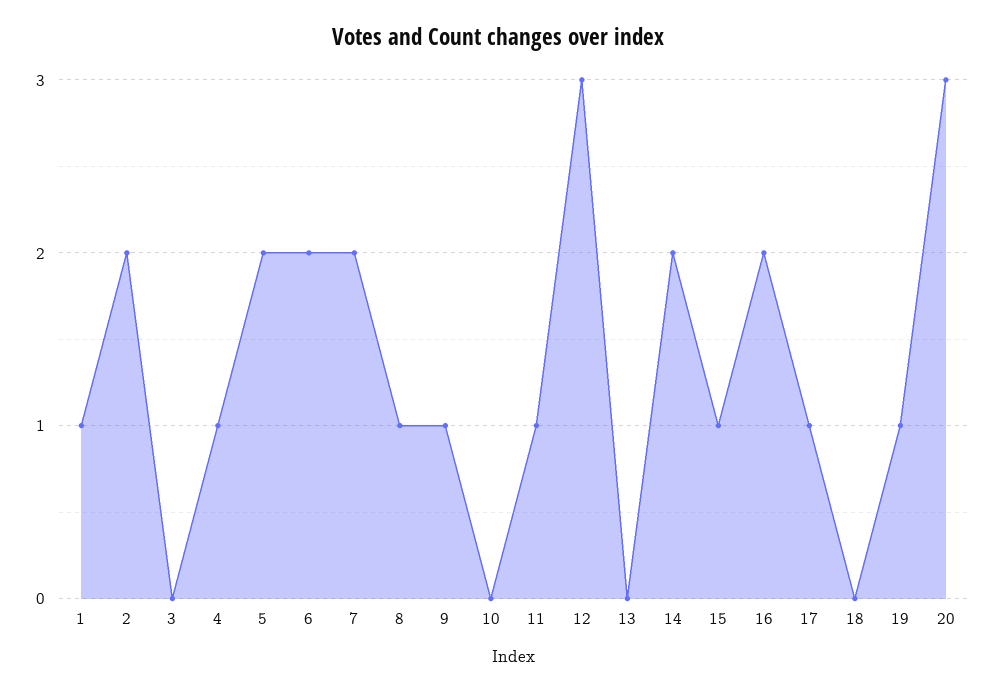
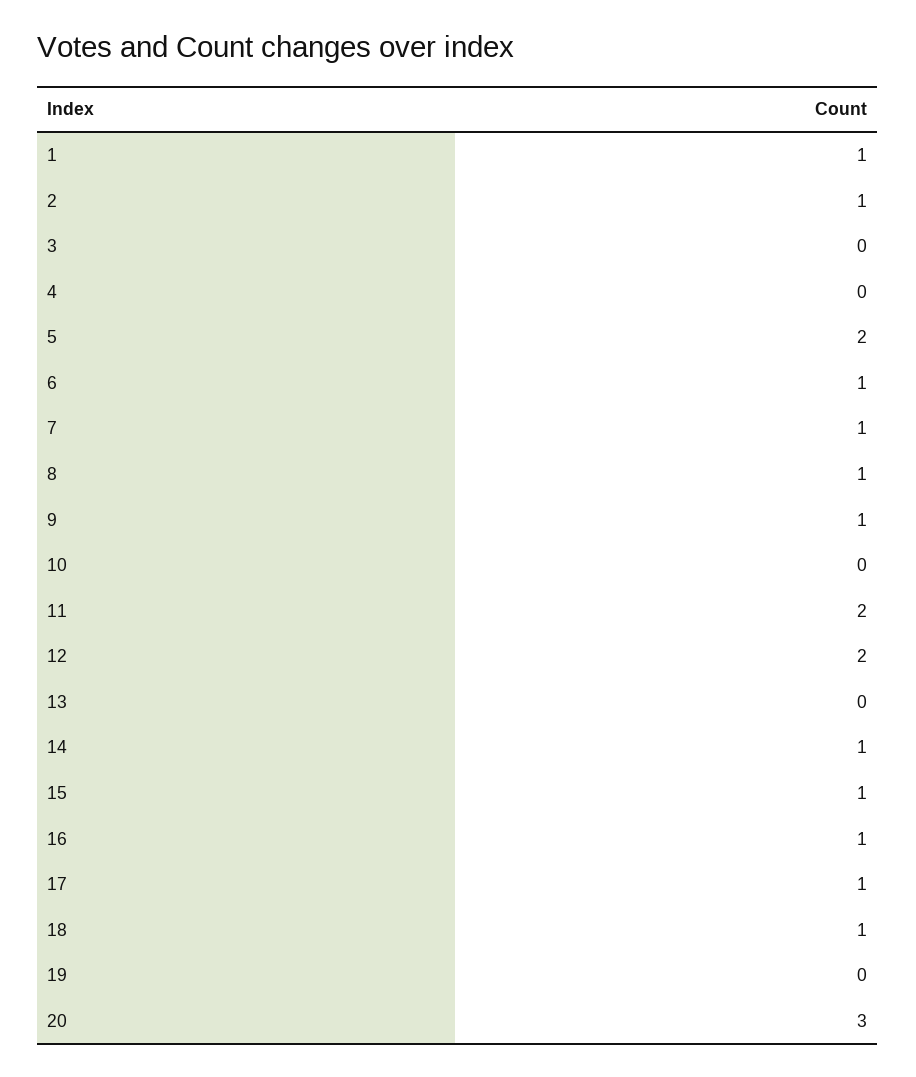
2: 2 -> 1
4: 1 -> 0
6: 2 -> 1
7: 2 -> 1
11: 1 -> 2
12: 3 -> 2
14: 2 -> 1
16: 2 -> 1
18: 0 -> 1
19: 1 -> 0

